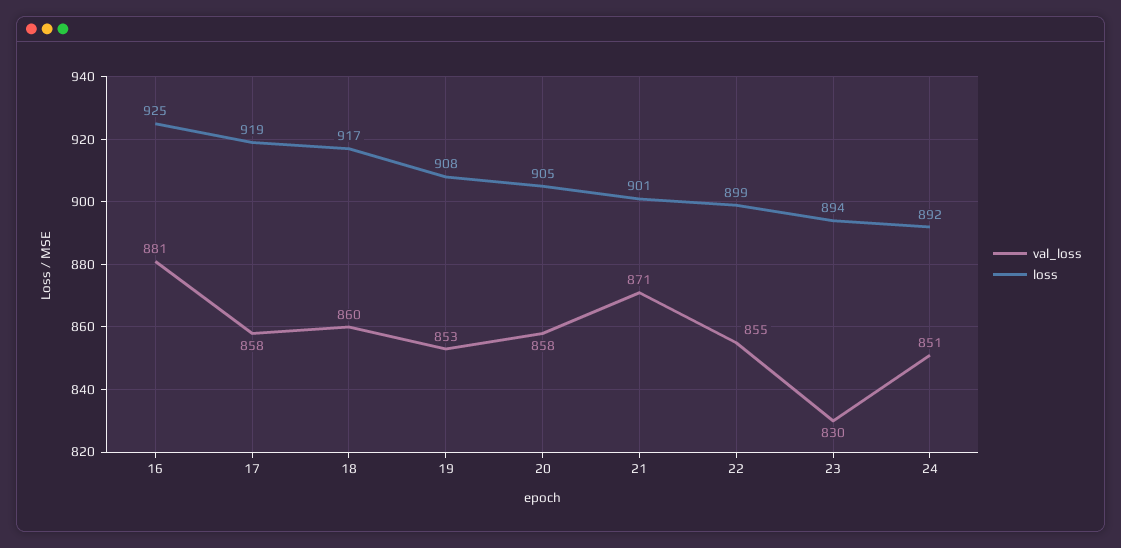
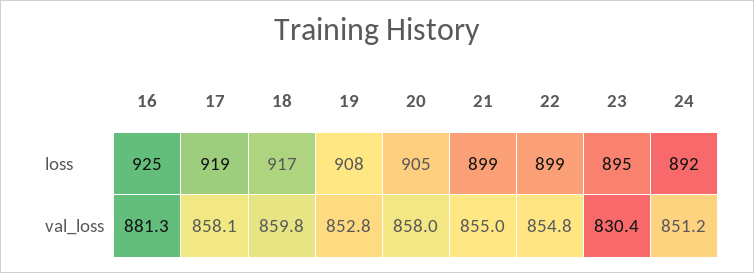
val_loss, 21: 871 -> 855
loss, 21: 901 -> 899
loss, 23: 894 -> 895

